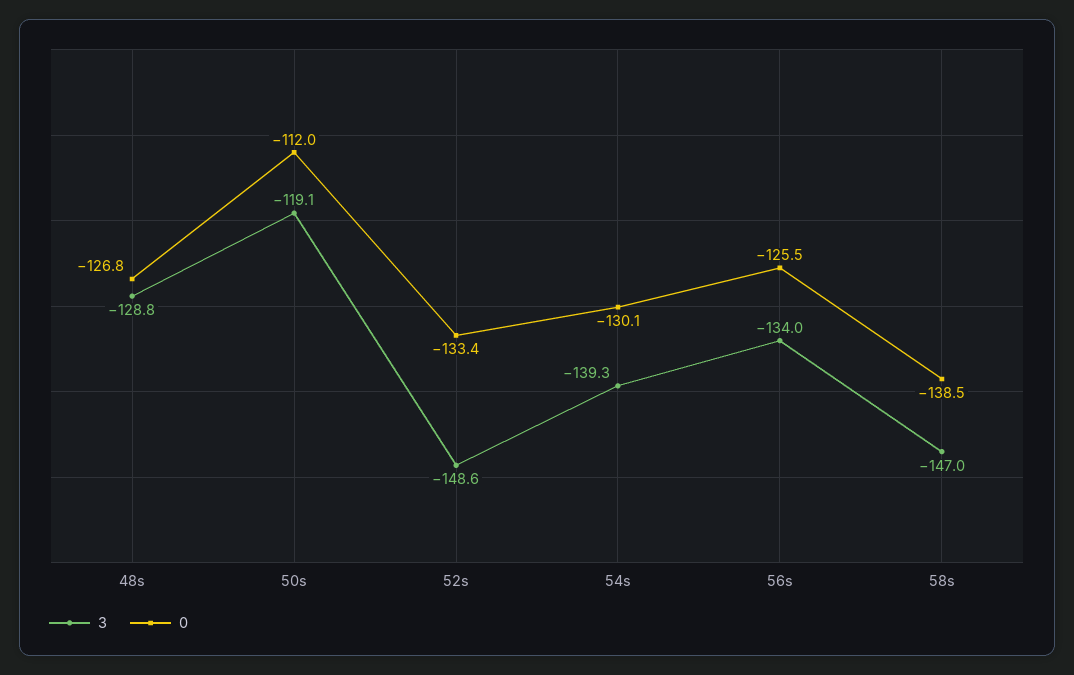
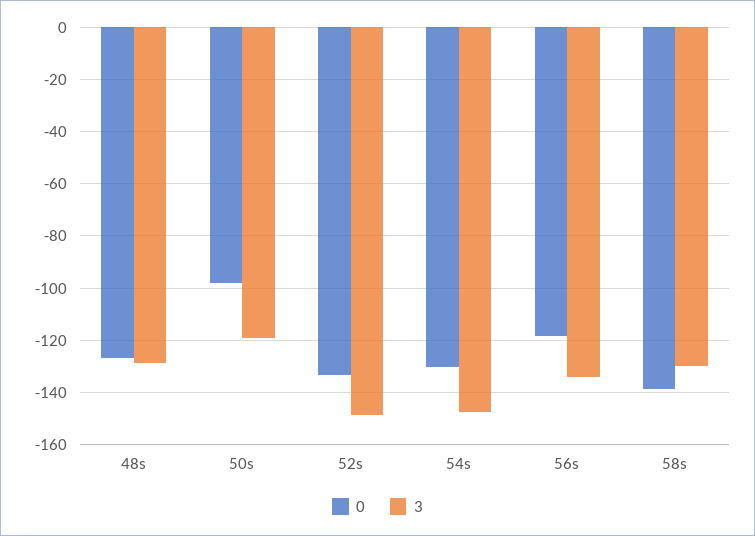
0, 50s: -112 -> -97.5
3, 54s: -139.3 -> -147.5
0, 56s: -125.5 -> -117.5
3, 58s: -147 -> -130

